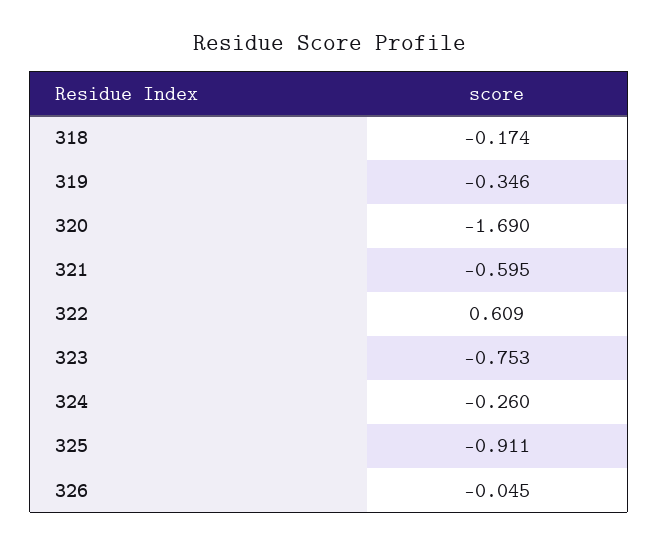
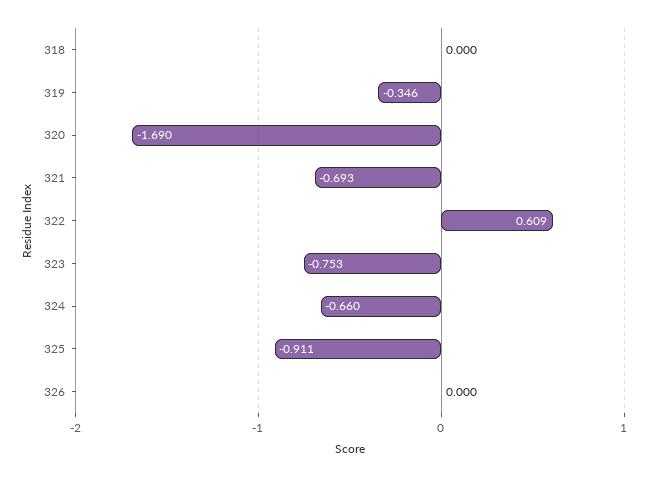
318: -0.174 -> 0
321: -0.595 -> -0.693
324: -0.26 -> -0.66
326: -0.045 -> 0

